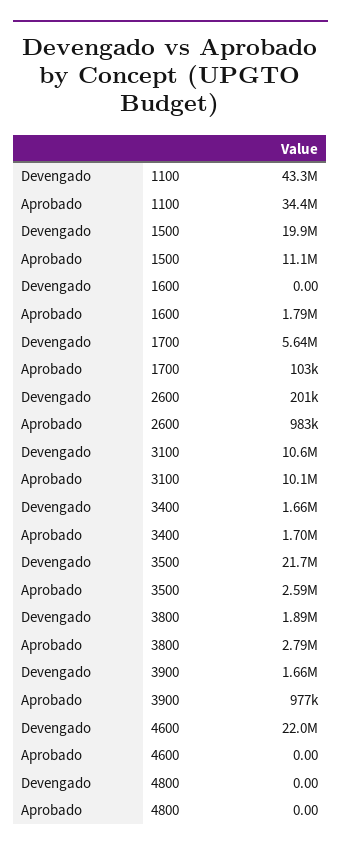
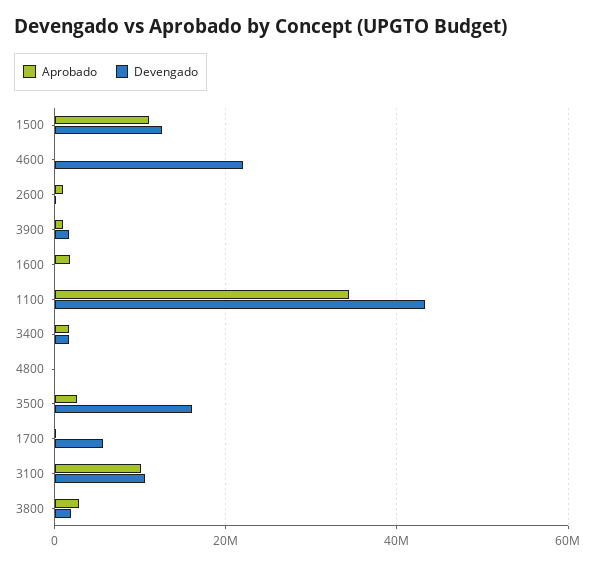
Devengado, 1500: 19900000 -> 12000000
Devengado, 3500: 21700000 -> 16000000

